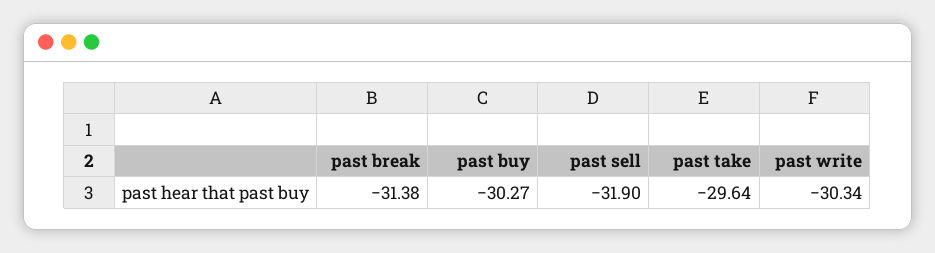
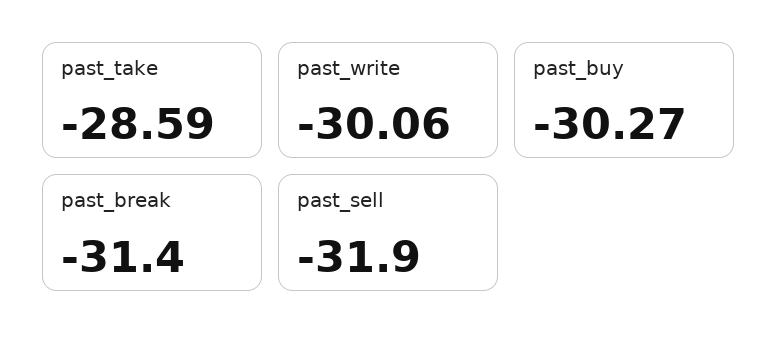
past break: -31.38 -> -31.4
past take: -29.64 -> -28.59
past write: -30.34 -> -30.06

